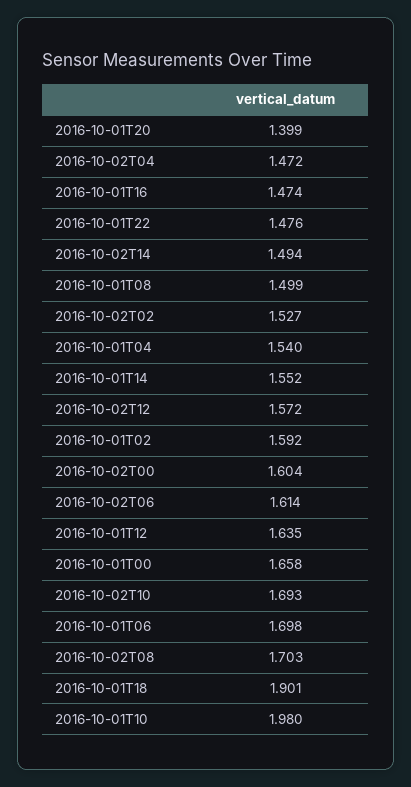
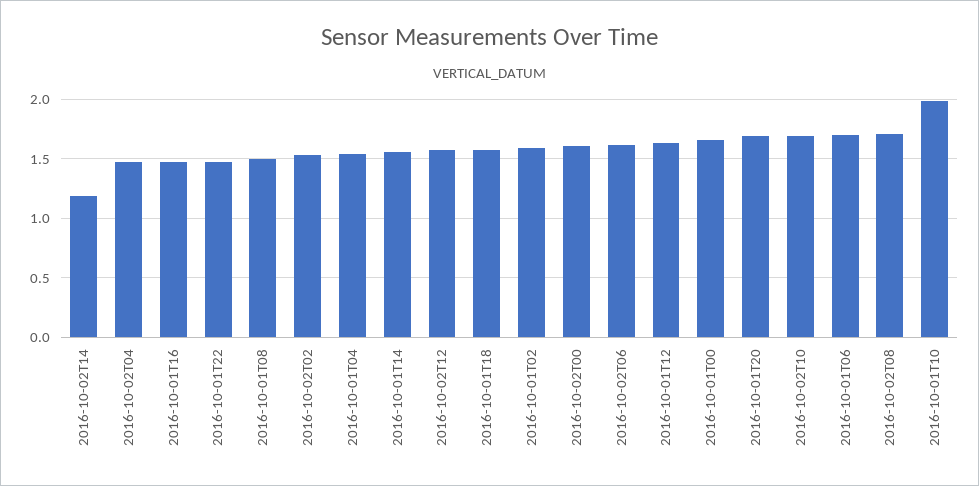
2016-10-01T20: 1.399 -> 1.7
2016-10-02T14: 1.494 -> 1.2
2016-10-01T18: 1.901 -> 1.6

